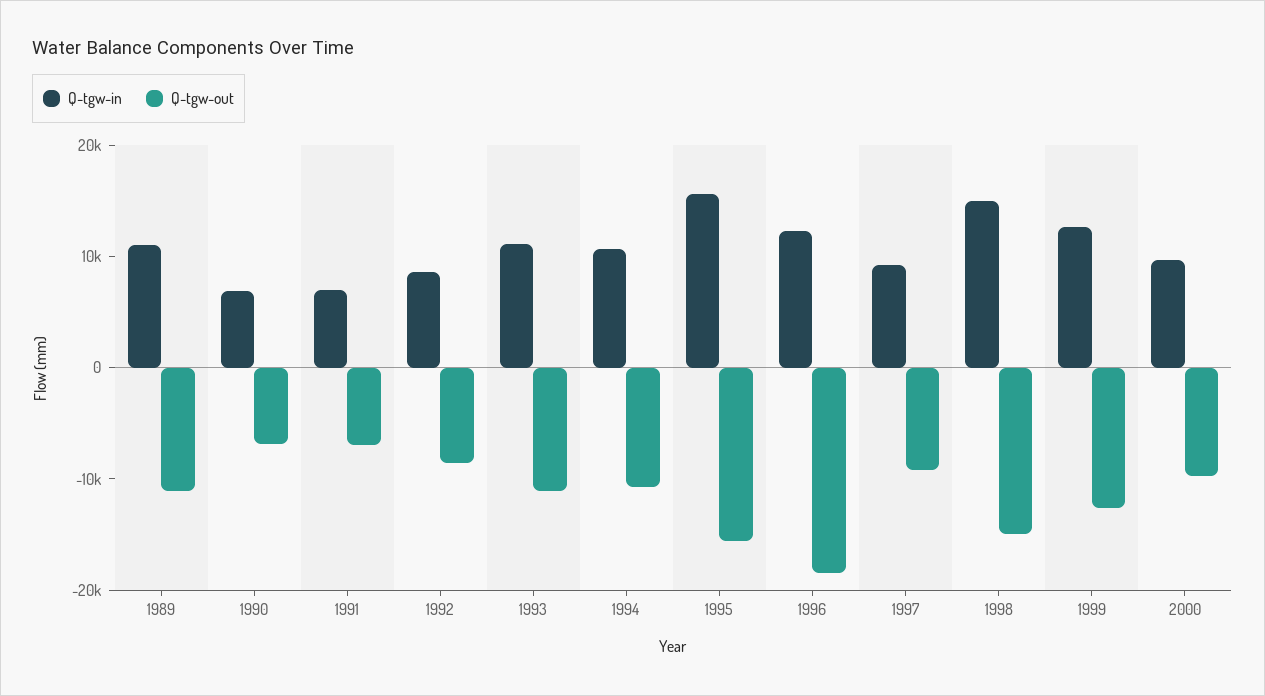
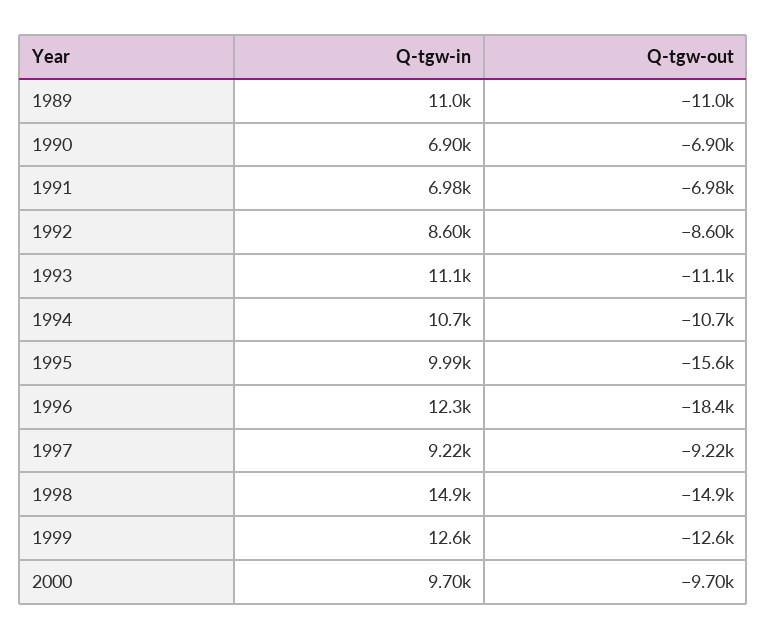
Q-tgw-in, 1995: 16000 -> 9990

